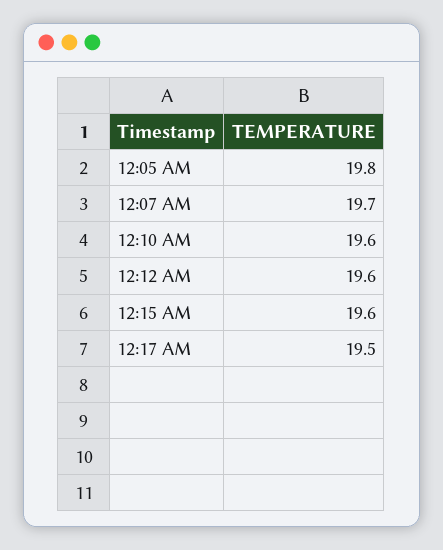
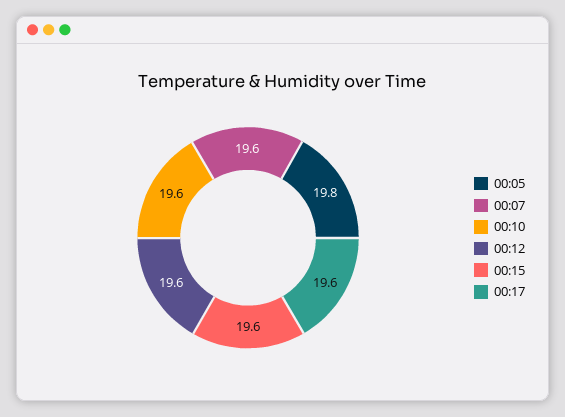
12:07 AM: 19.7 -> 19.6
12:17 AM: 19.5 -> 19.6

